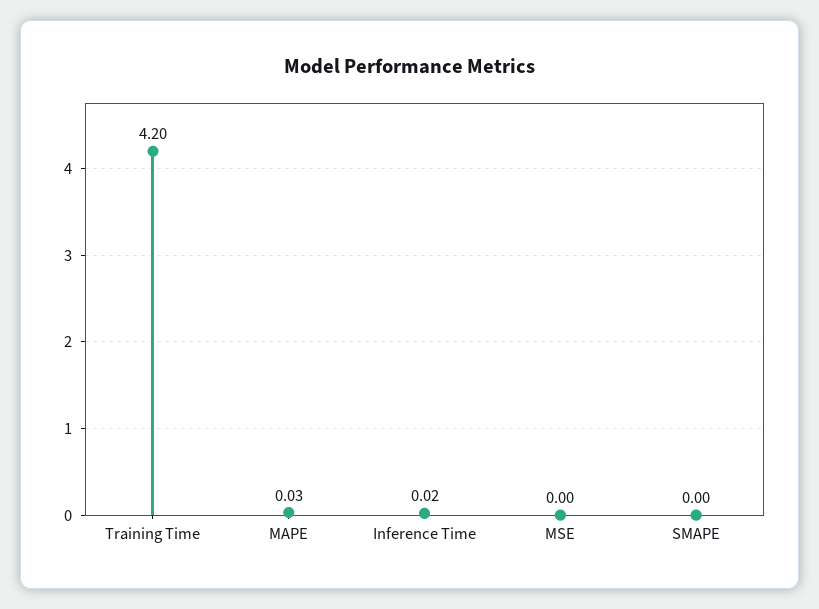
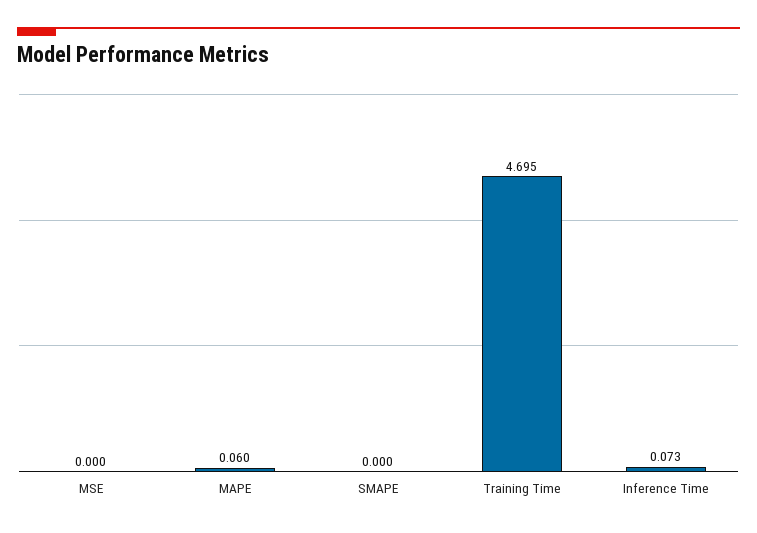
Training Time: 4.2 -> 4.695
MAPE: 0.03 -> 0.06
Inference Time: 0.02 -> 0.073

